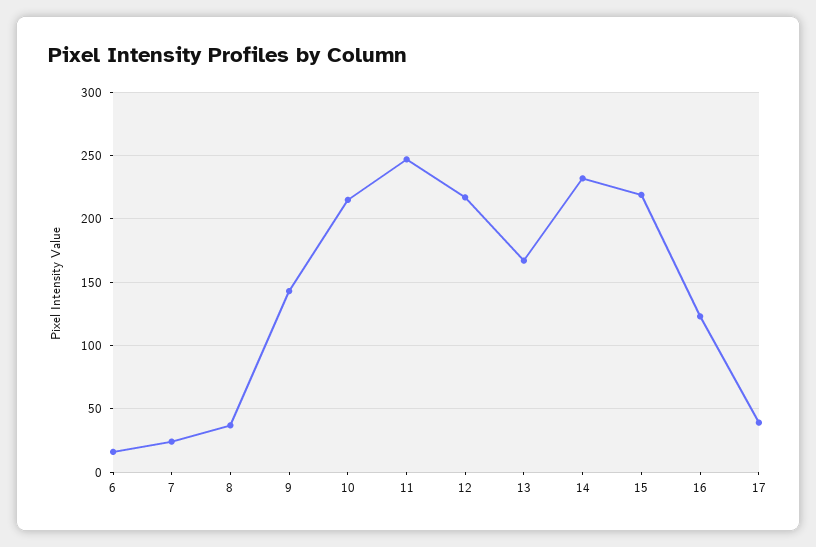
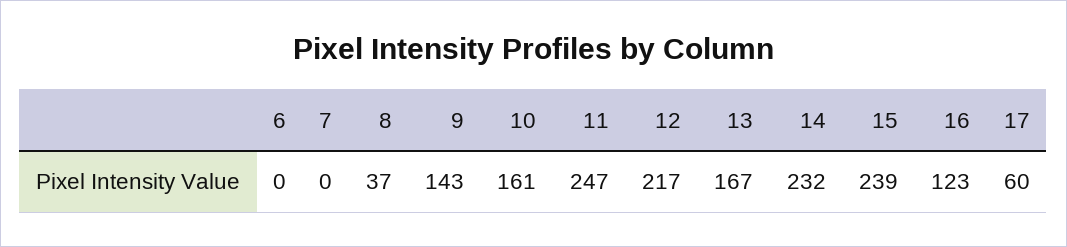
6: 15 -> 0
7: 25 -> 0
10: 215 -> 161
15: 220 -> 239
17: 40 -> 60

